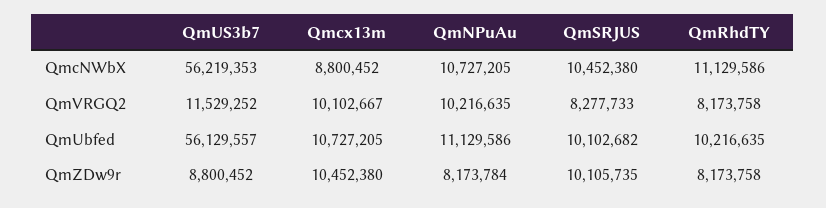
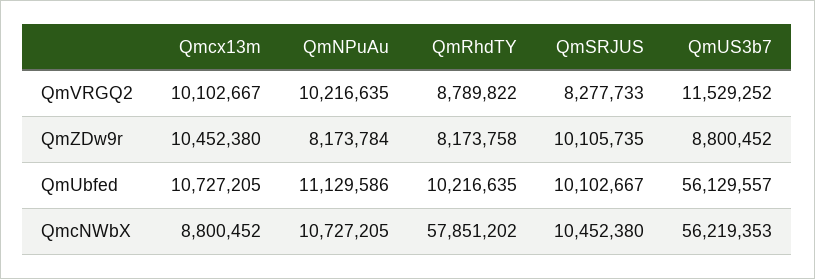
QmRhdTY, QmcNWbX: 11129586 -> 57851202
QmRhdTY, QmVRGQ2: 8173758 -> 8789822
QmSRJUS, QmUbfed: 10102682 -> 10102667

